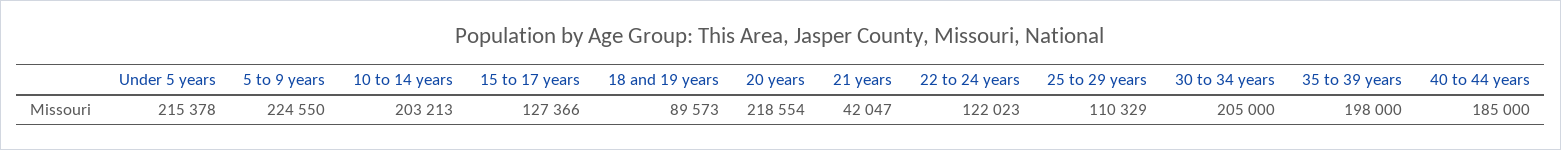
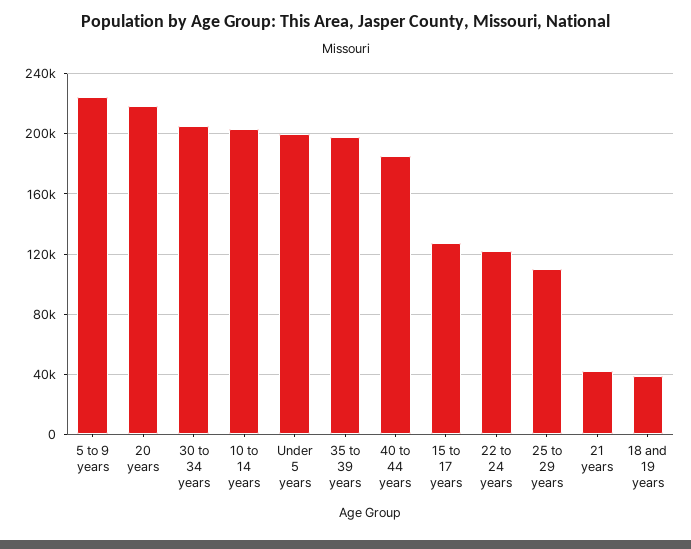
Under 5 years: 215378 -> 200000
18 and 19 years: 89573 -> 40000

